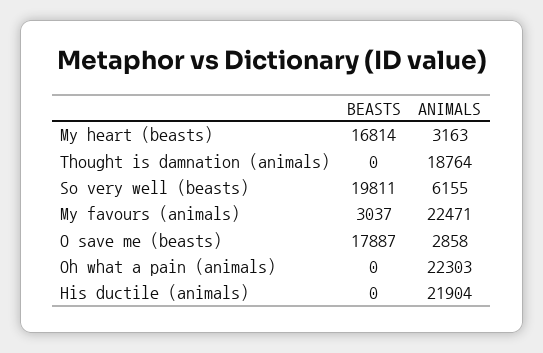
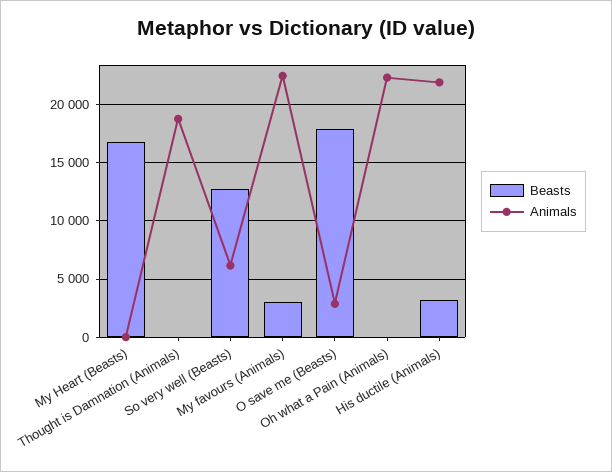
ANIMALS, My heart (beasts): 3163 -> 0
BEASTS, So very well (beasts): 19811 -> 13000
BEASTS, His ductile (animals): 0 -> 3000

